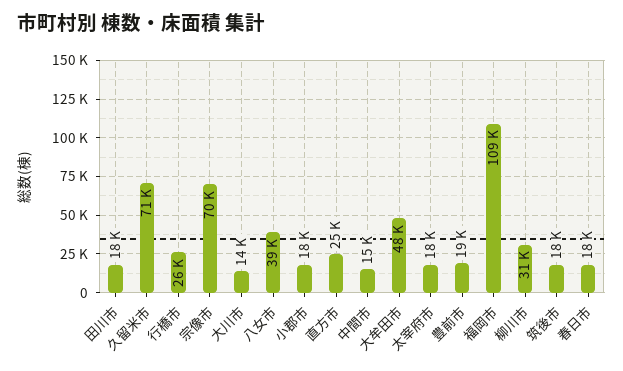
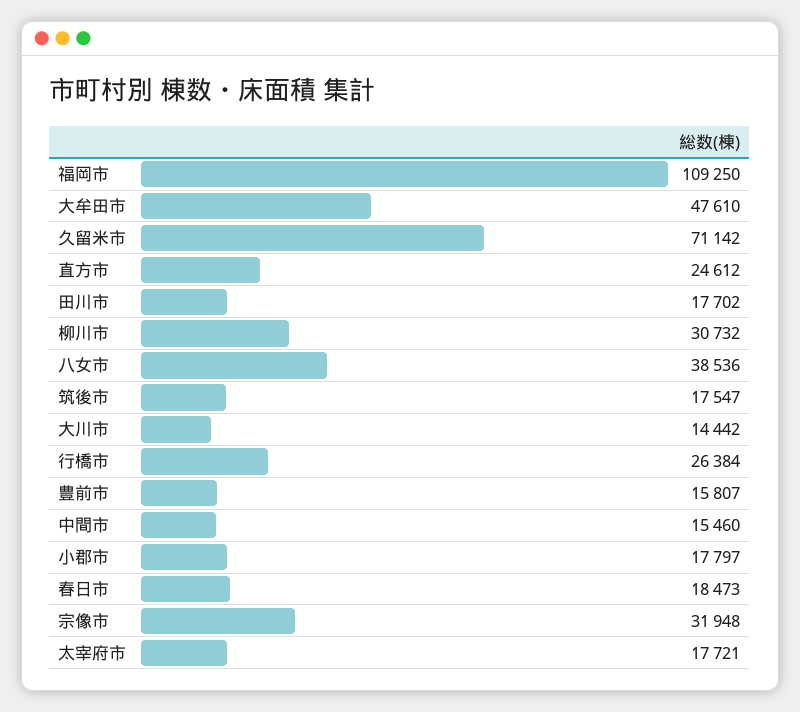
宗像市: 70000 -> 31948
豊前市: 19000 -> 15807

